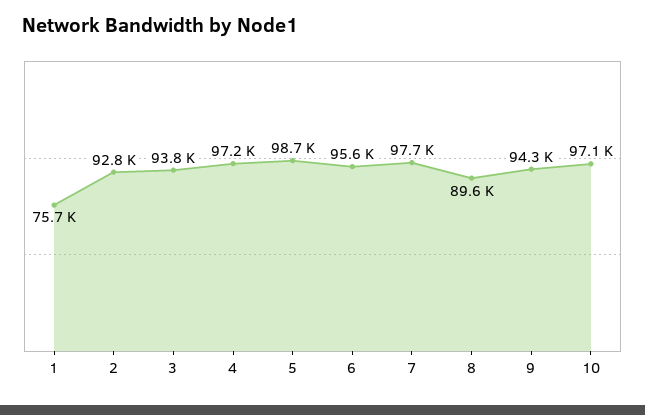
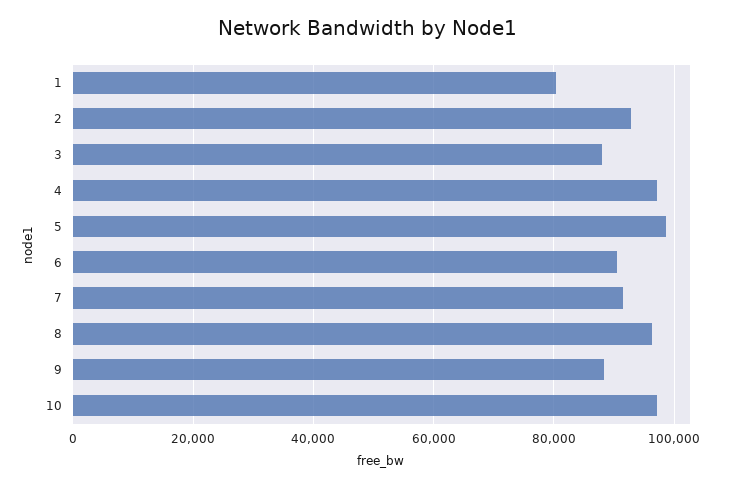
1: 75700 -> 80000
3: 93800 -> 88000
6: 95600 -> 90000
7: 97700 -> 92000
8: 89600 -> 96000
9: 94300 -> 88000

